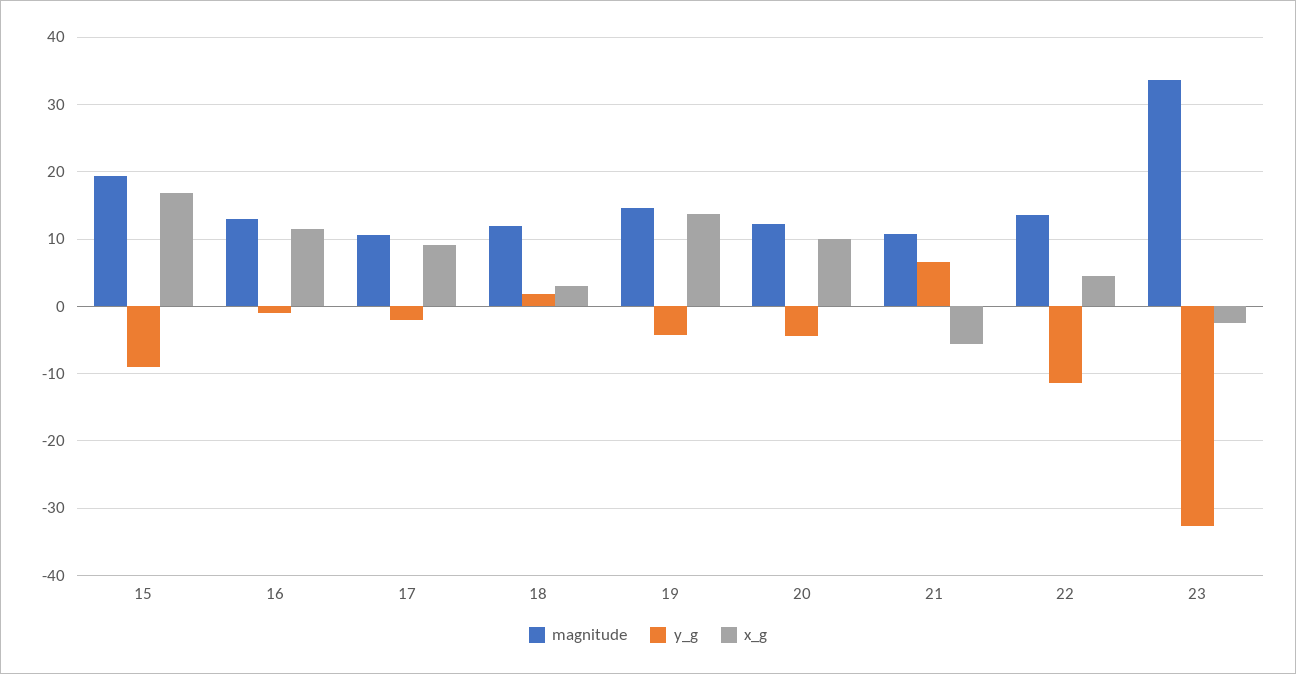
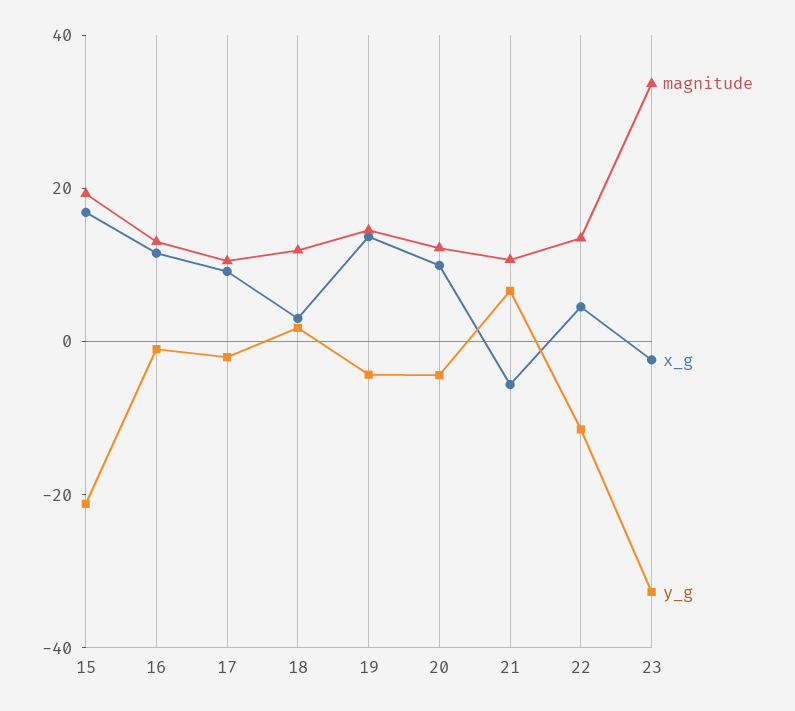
y_g, 15: -9 -> -20

